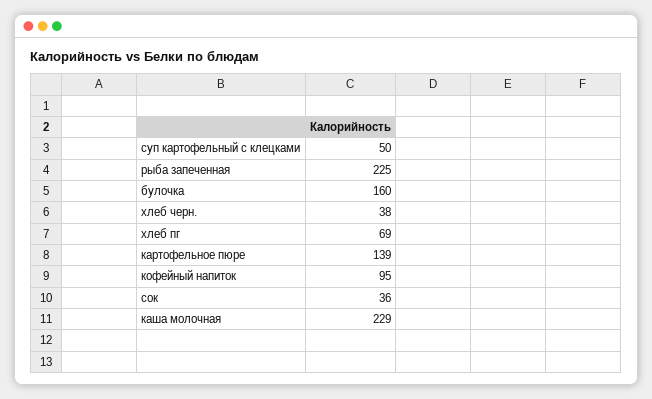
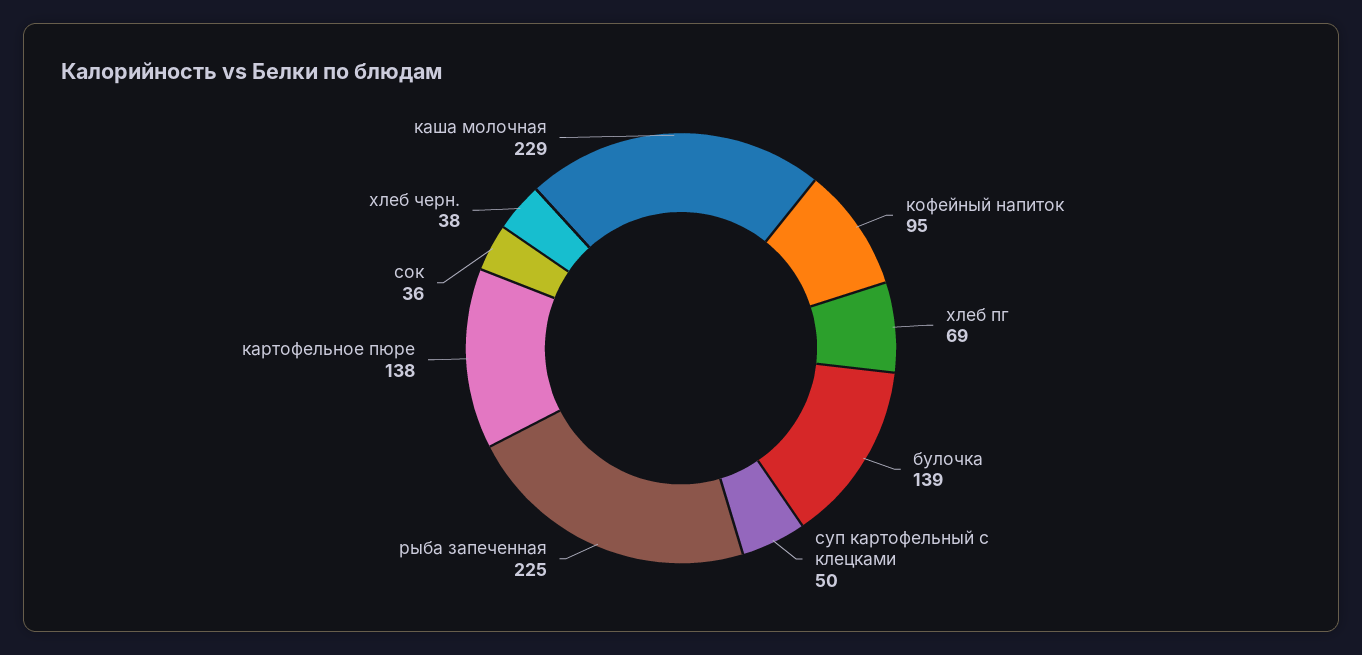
булочка: 160 -> 139
картофельное пюре: 139 -> 138

